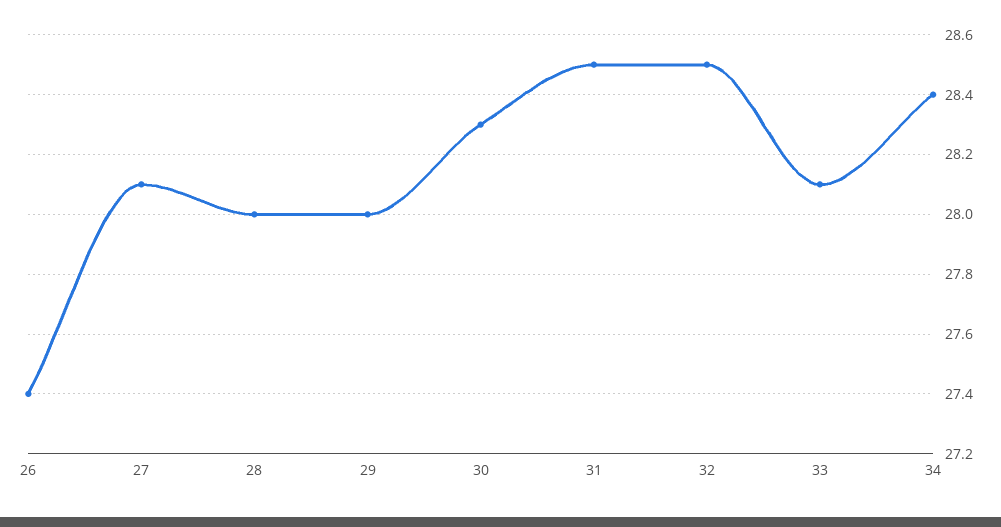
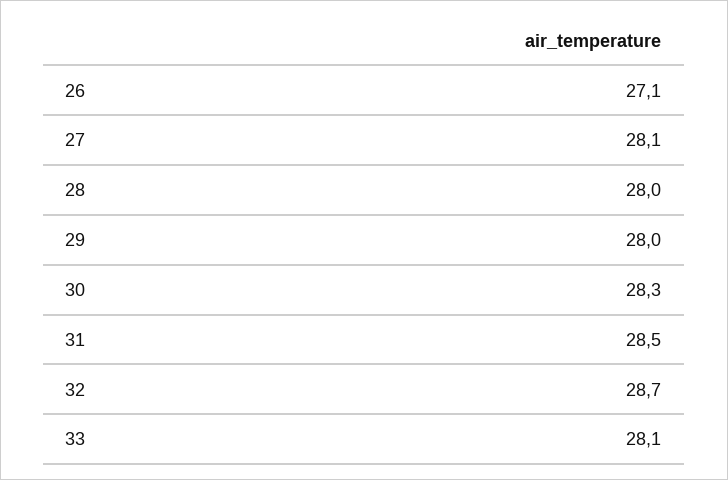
26: 27.4 -> 27.1
32: 28.5 -> 28.7
34: 28.4 -> none

